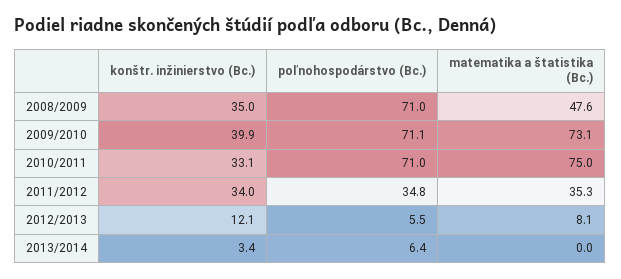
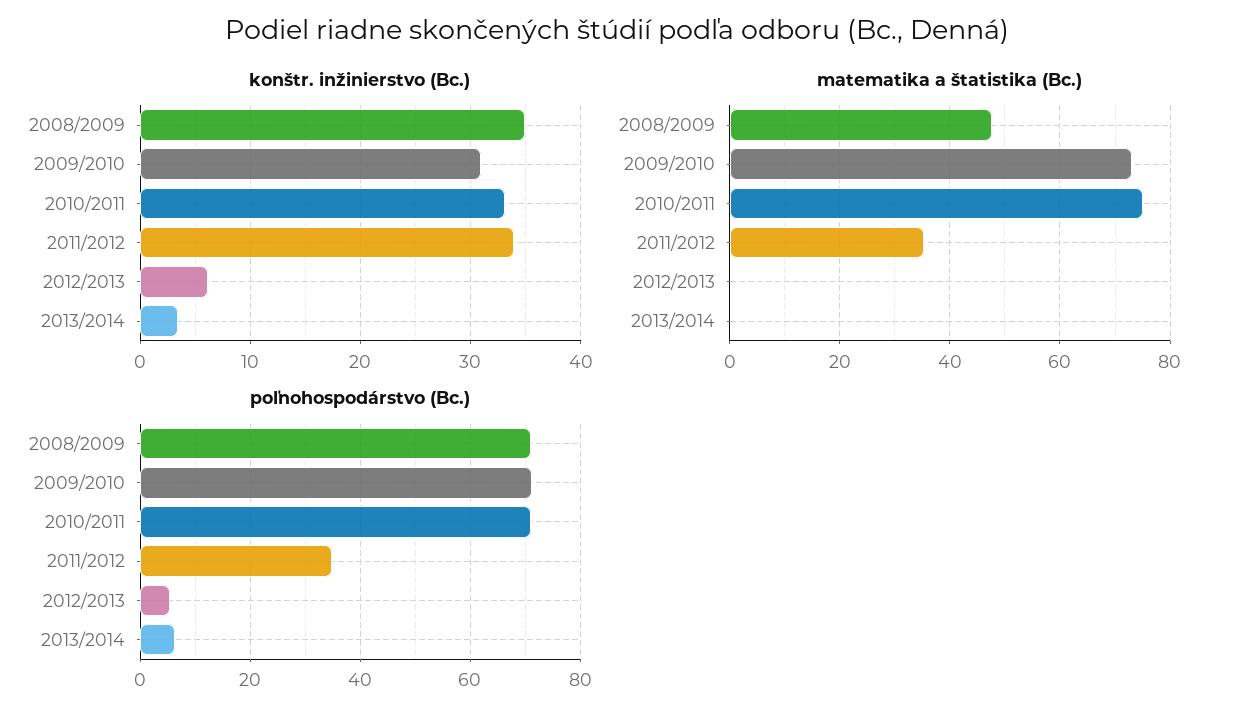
konštr. inžinierstvo (Bc.), 2009/2010: 39.9 -> 31
konštr. inžinierstvo (Bc.), 2012/2013: 12.1 -> 6
matematika a štatistika (Bc.), 2012/2013: 8.1 -> 0

